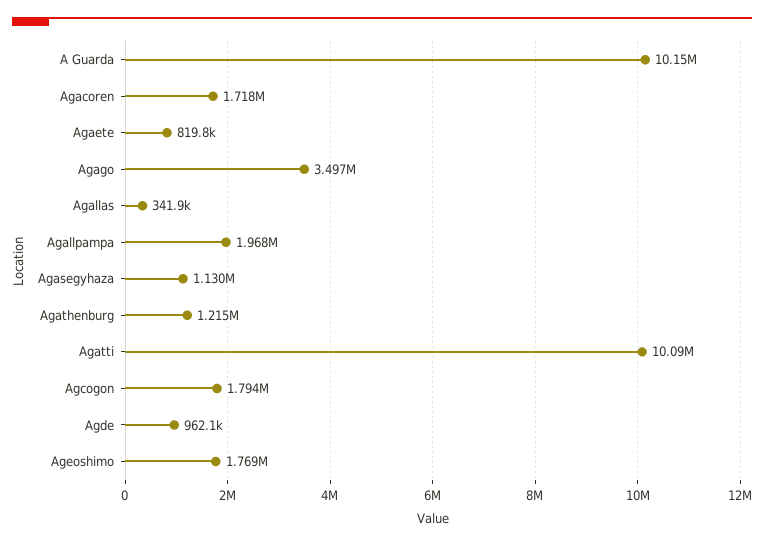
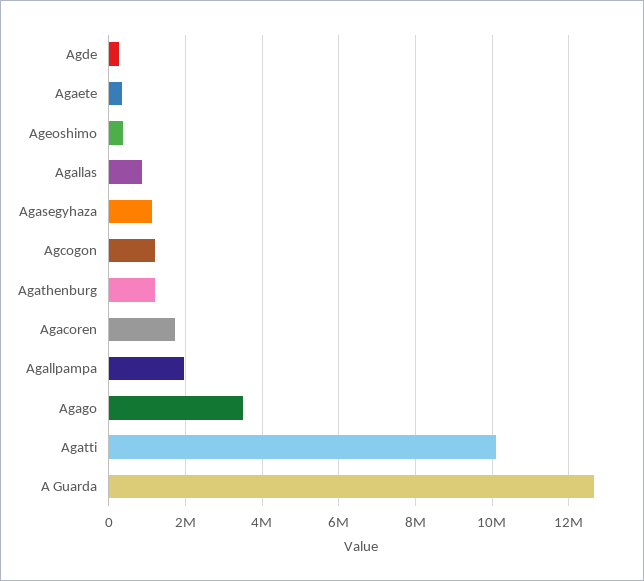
A Guarda: 10150000 -> 12600000
Agaete: 819800 -> 400000
Agallas: 341900 -> 800000
Agcogon: 1794000 -> 1200000
Agde: 962100 -> 200000
Ageoshimo: 1769000 -> 400000

